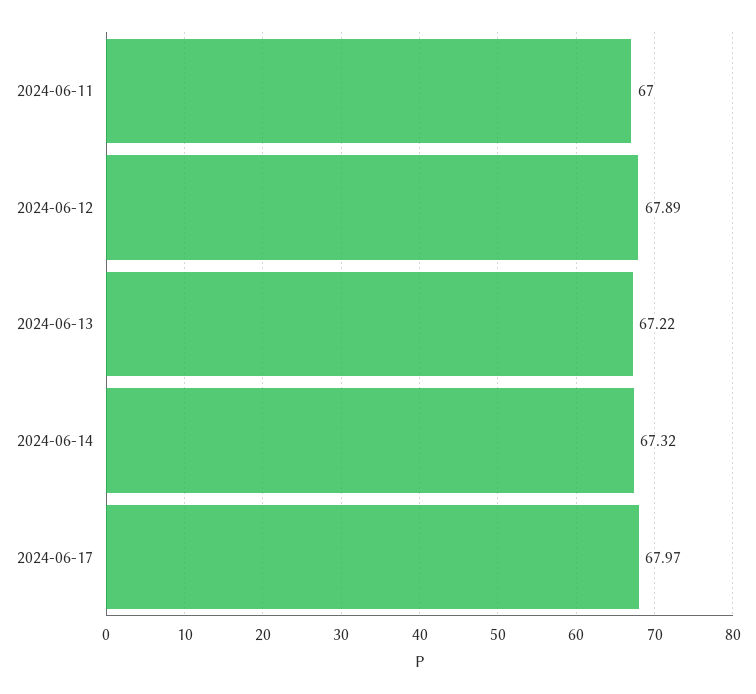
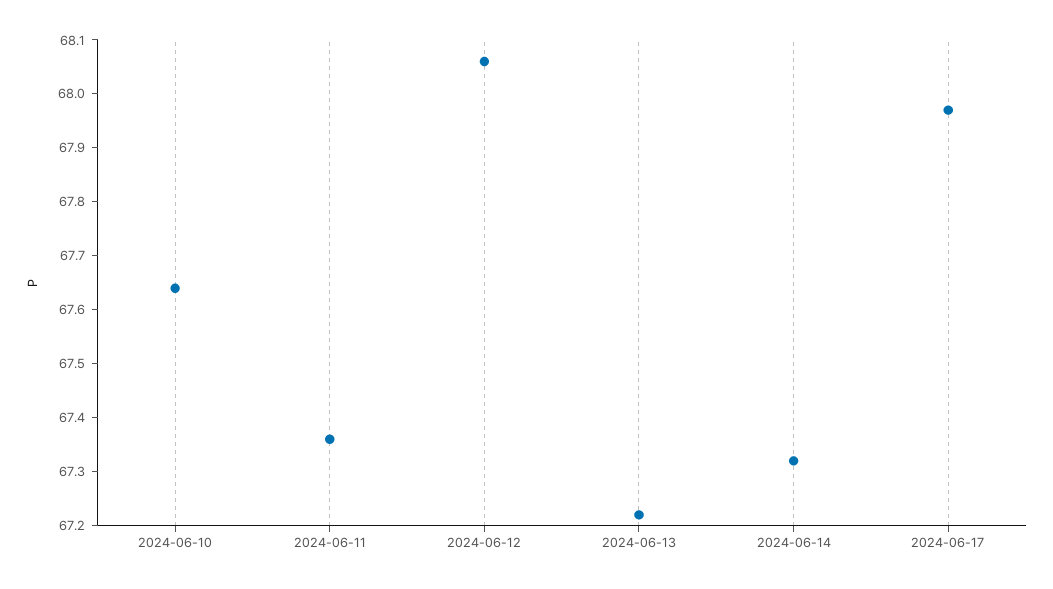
2024-06-11: 67 -> 67.35
2024-06-12: 67.89 -> 68.05
2024-06-10: none -> 67.65

